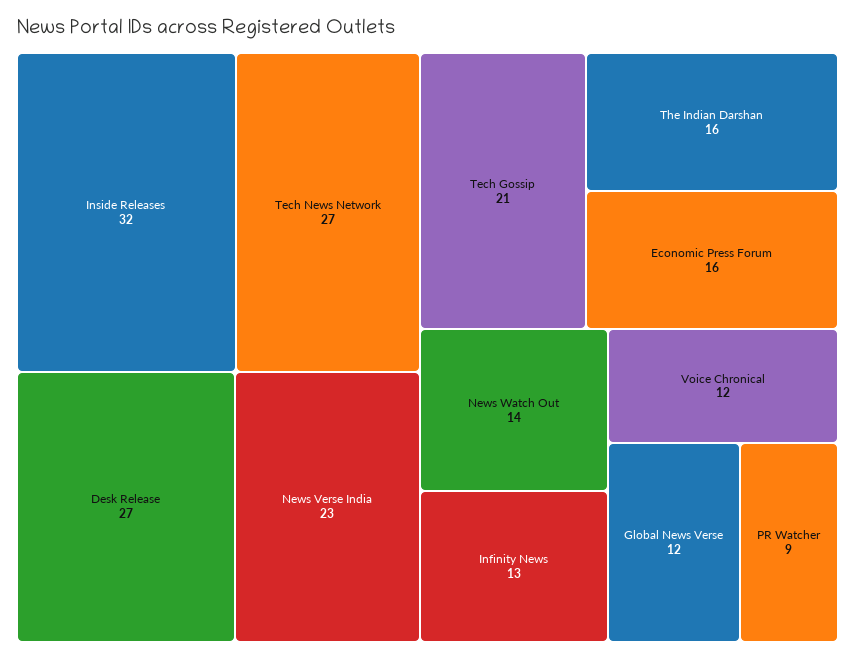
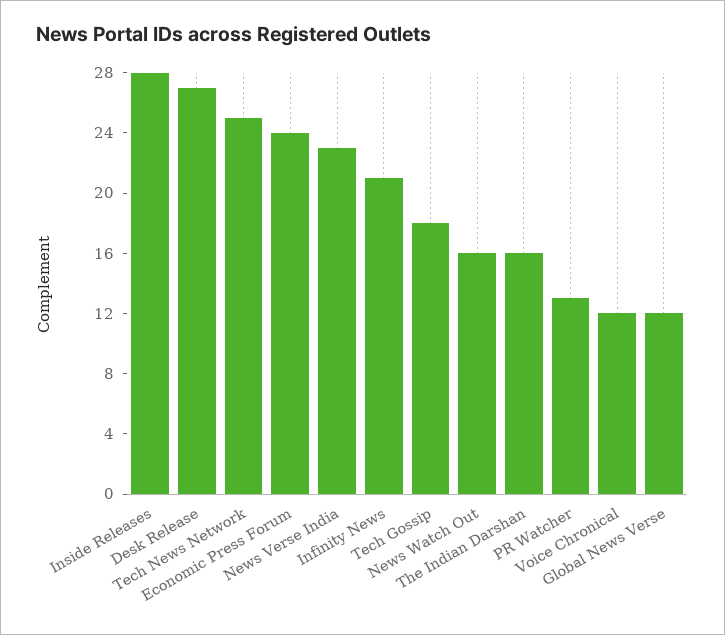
Inside Releases: 32 -> 28
Tech News Network: 27 -> 25
Tech Gossip: 21 -> 18
Economic Press Forum: 16 -> 24
News Watch Out: 14 -> 16
Infinity News: 13 -> 21
PR Watcher: 9 -> 13

